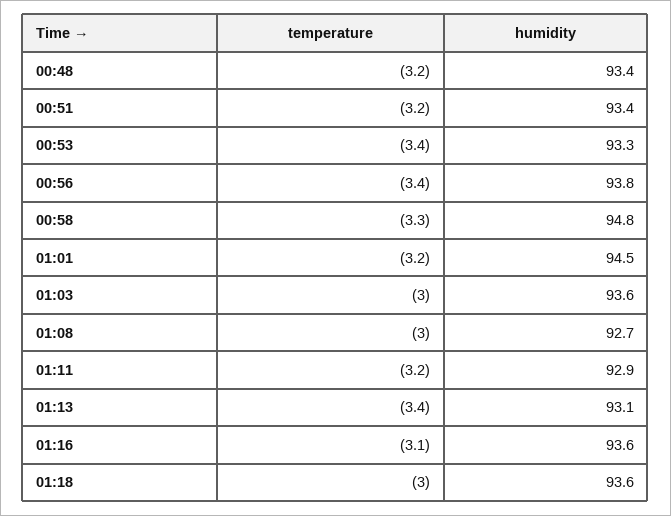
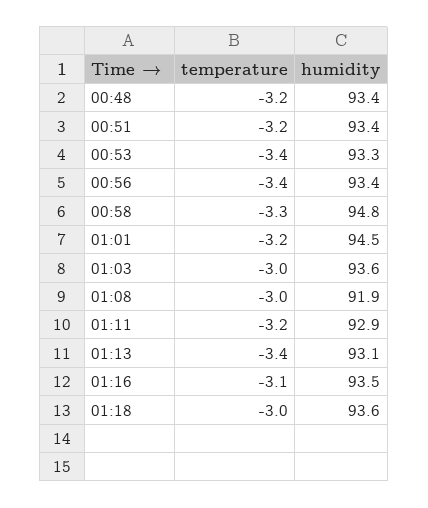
humidity, 00:56: 93.8 -> 93.4
humidity, 01:08: 92.7 -> 91.9
humidity, 01:16: 93.6 -> 93.5

